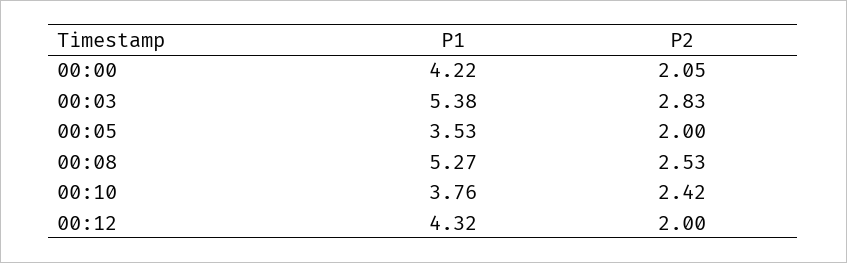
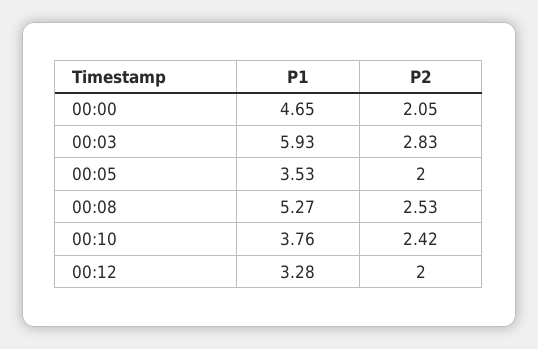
P1, 00:00: 4.22 -> 4.65
P1, 00:03: 5.38 -> 5.93
P1, 00:12: 4.32 -> 3.28

